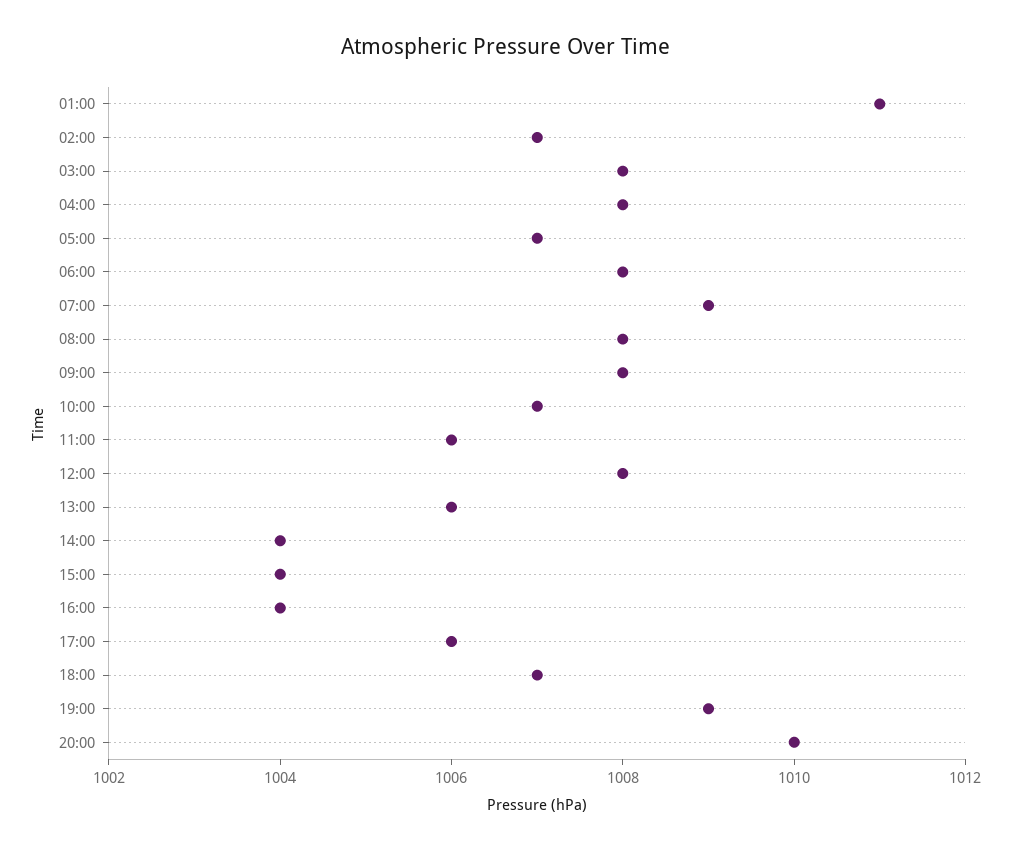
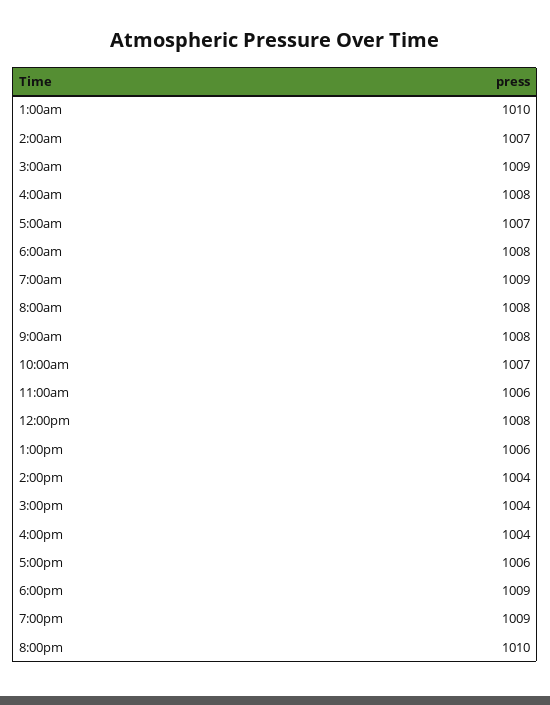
01:00: 1011 -> 1010
03:00: 1008 -> 1009
18:00: 1007 -> 1009

